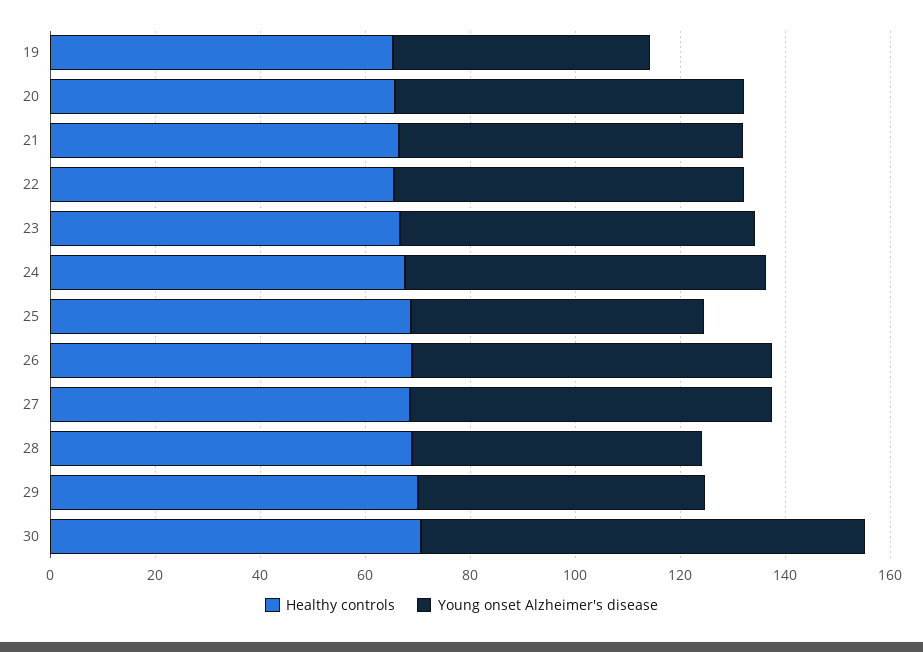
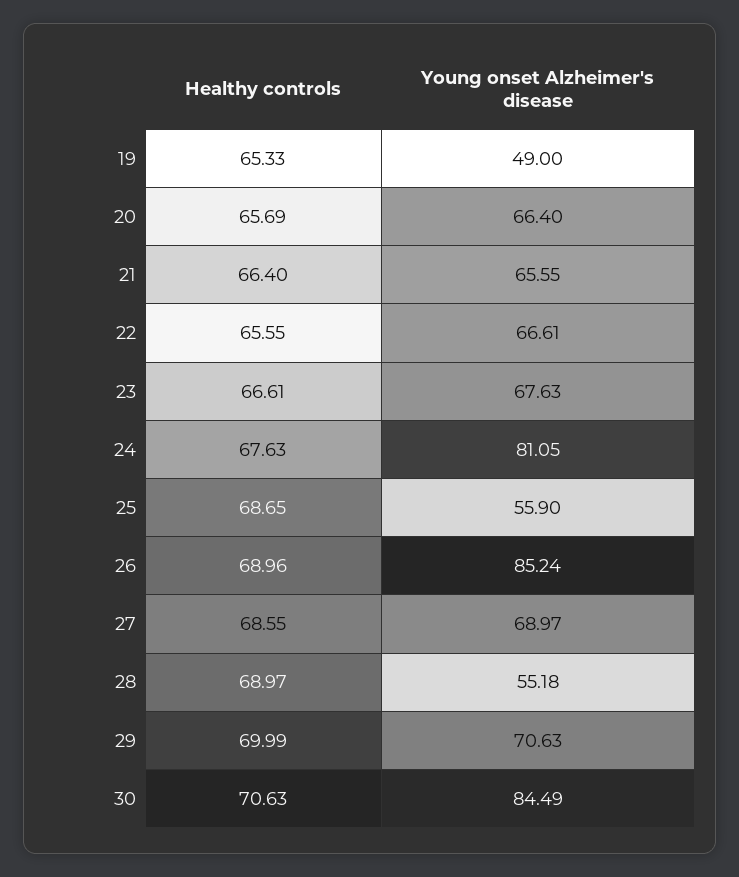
Young onset Alzheimer's disease, 24: 70 -> 81.05
Young onset Alzheimer's disease, 26: 70 -> 85.24
Young onset Alzheimer's disease, 29: 55 -> 70.63

